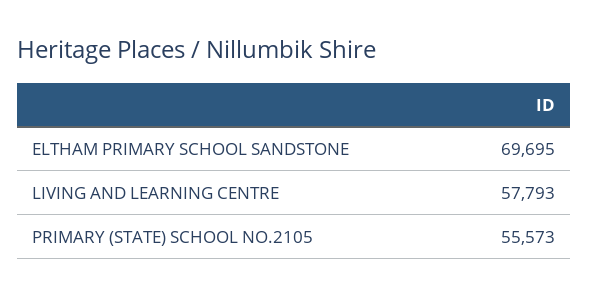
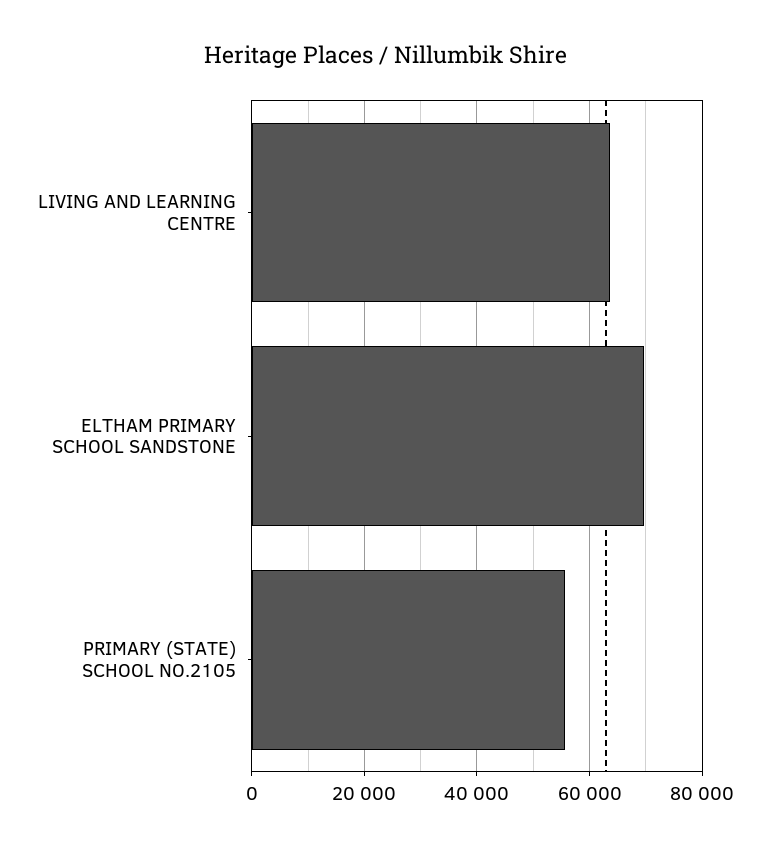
LIVING AND LEARNING CENTRE: 57793 -> 64000

